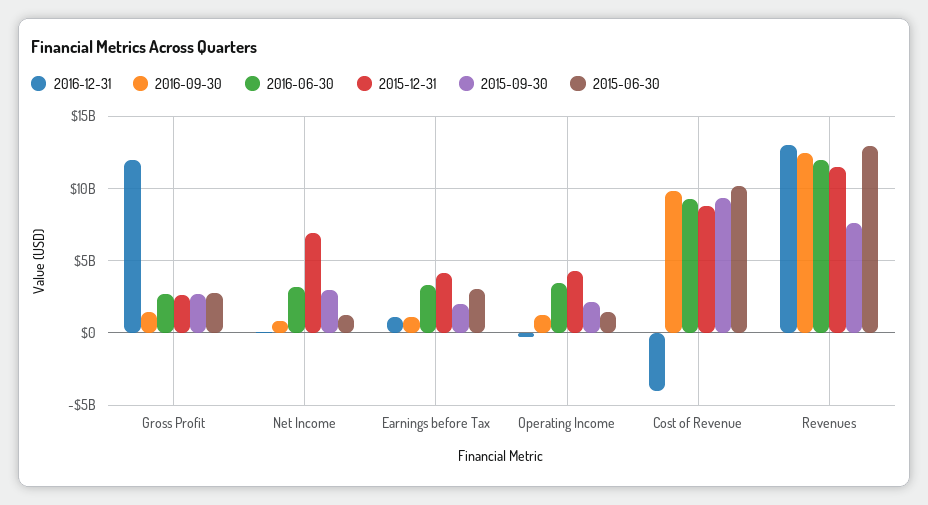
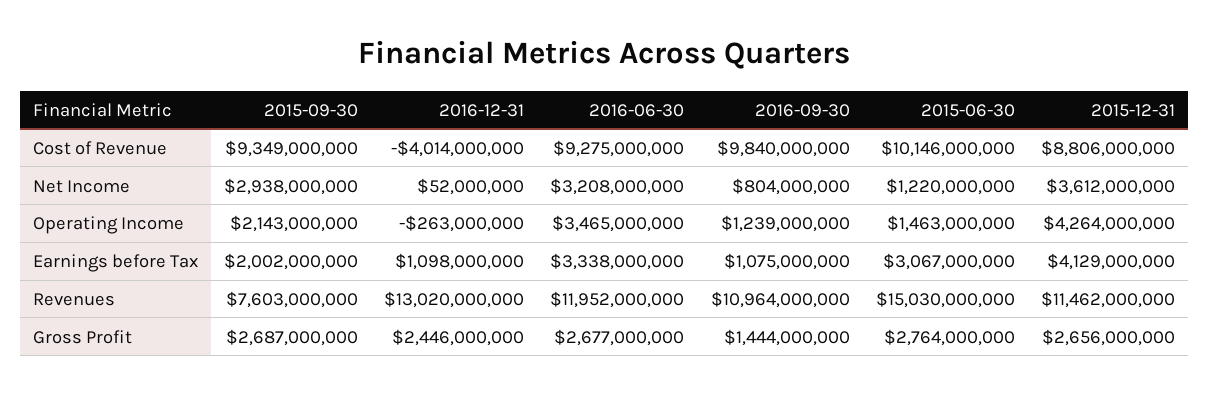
2016-12-31, Gross Profit: 12000000000 -> 2446000000
2015-12-31, Net Income: 7000000000 -> 3612000000
2016-09-30, Revenues: 12500000000 -> 10964000000
2015-06-30, Revenues: 13000000000 -> 15030000000

